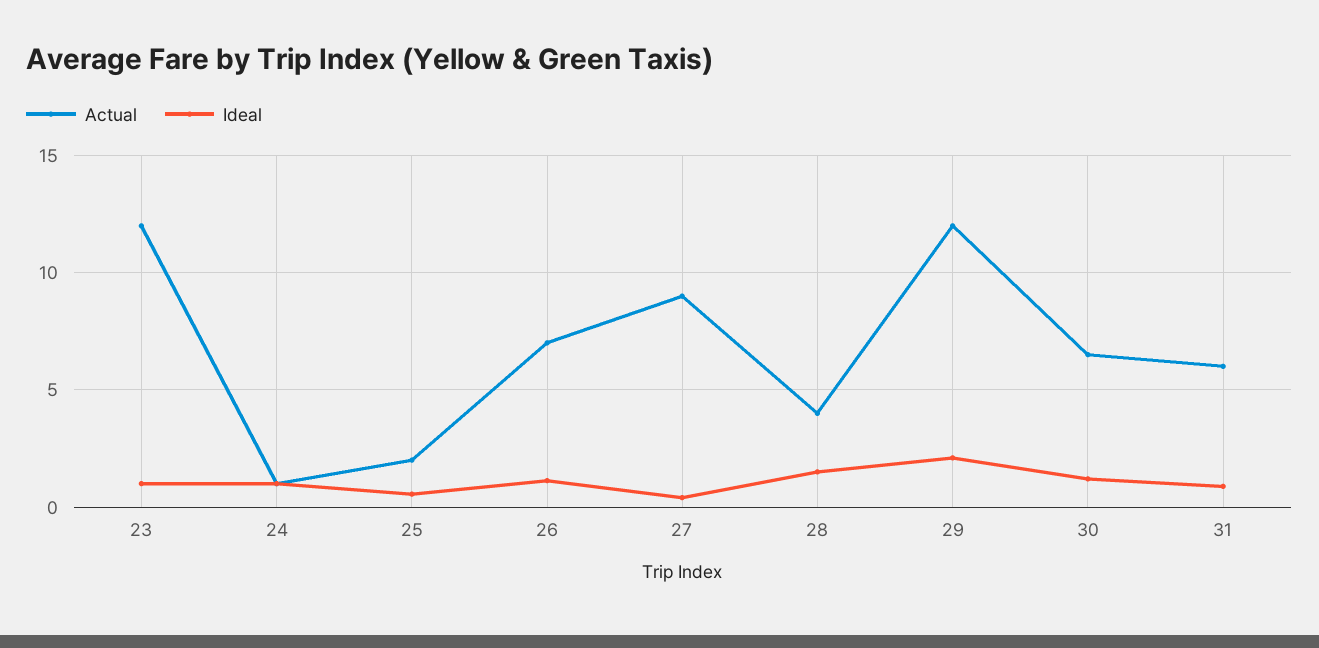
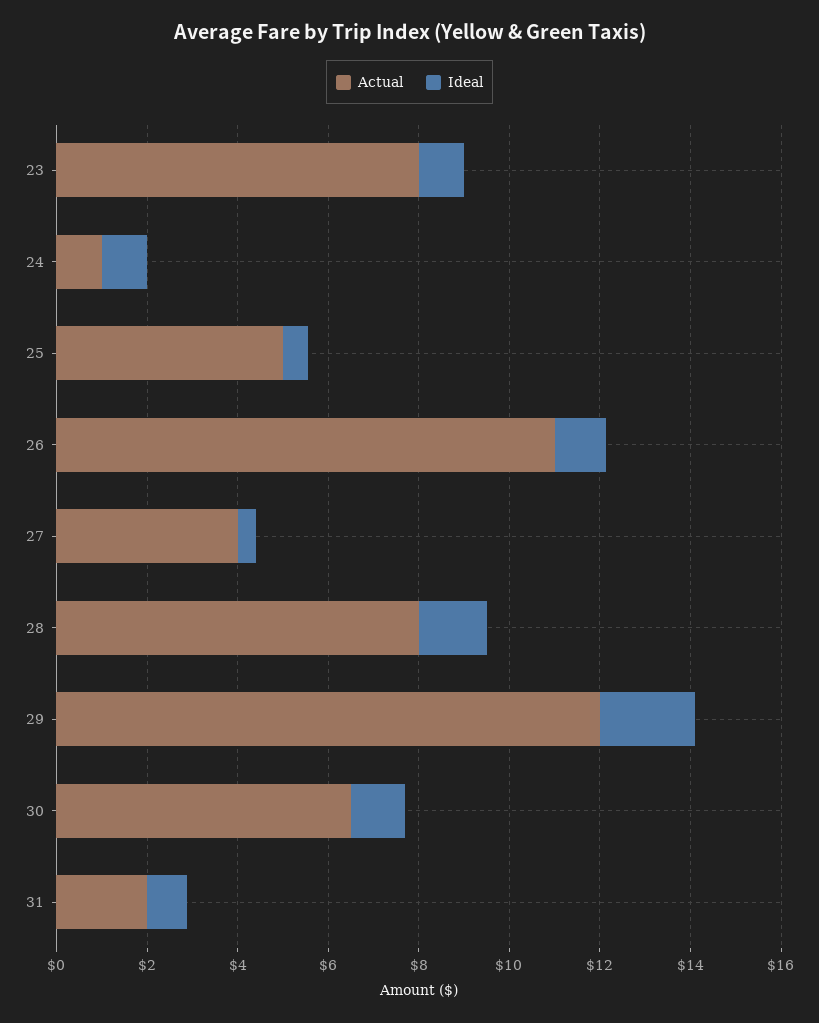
Actual, 23: 12 -> 8
Actual, 25: 2 -> 5
Actual, 26: 7 -> 11
Actual, 27: 9 -> 4
Actual, 28: 4 -> 8
Actual, 31: 6 -> 2

